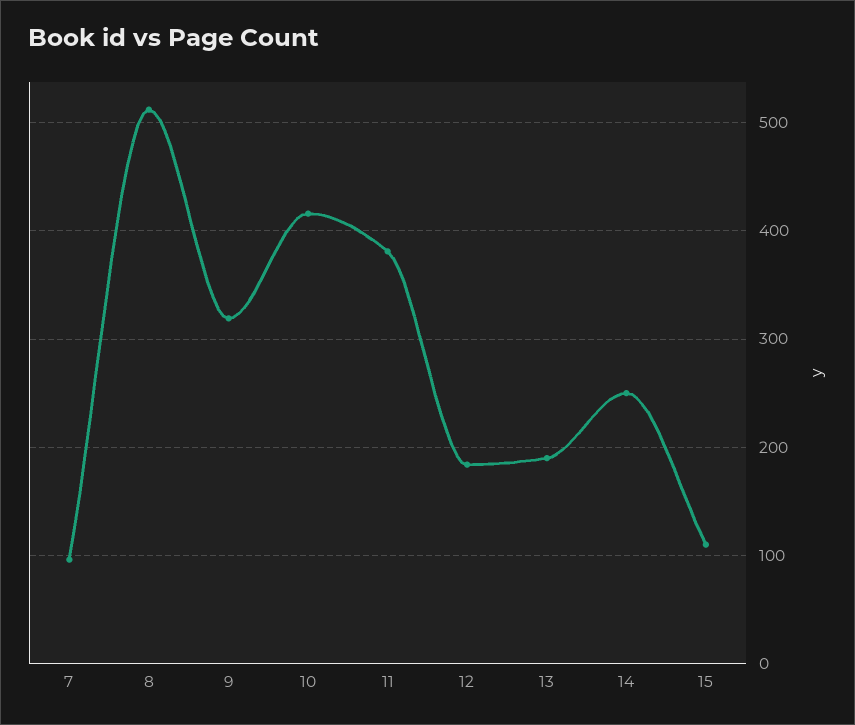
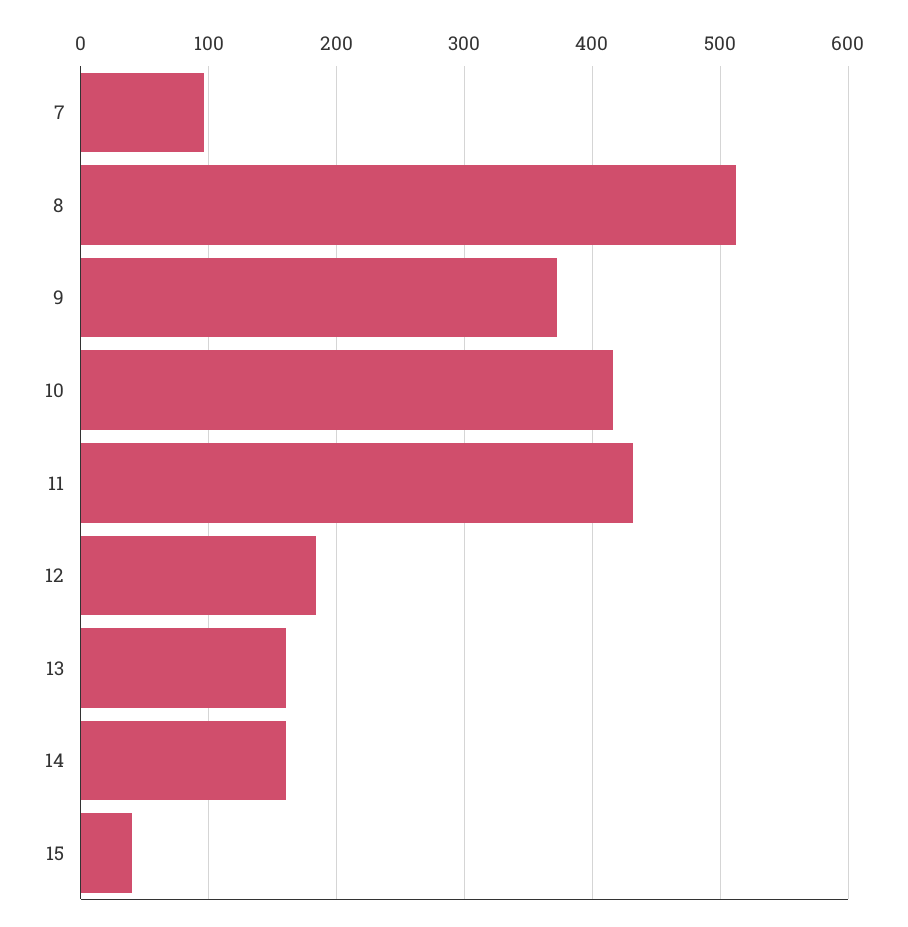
9: 320 -> 370
11: 380 -> 430
13: 190 -> 160
14: 250 -> 160
15: 110 -> 40

